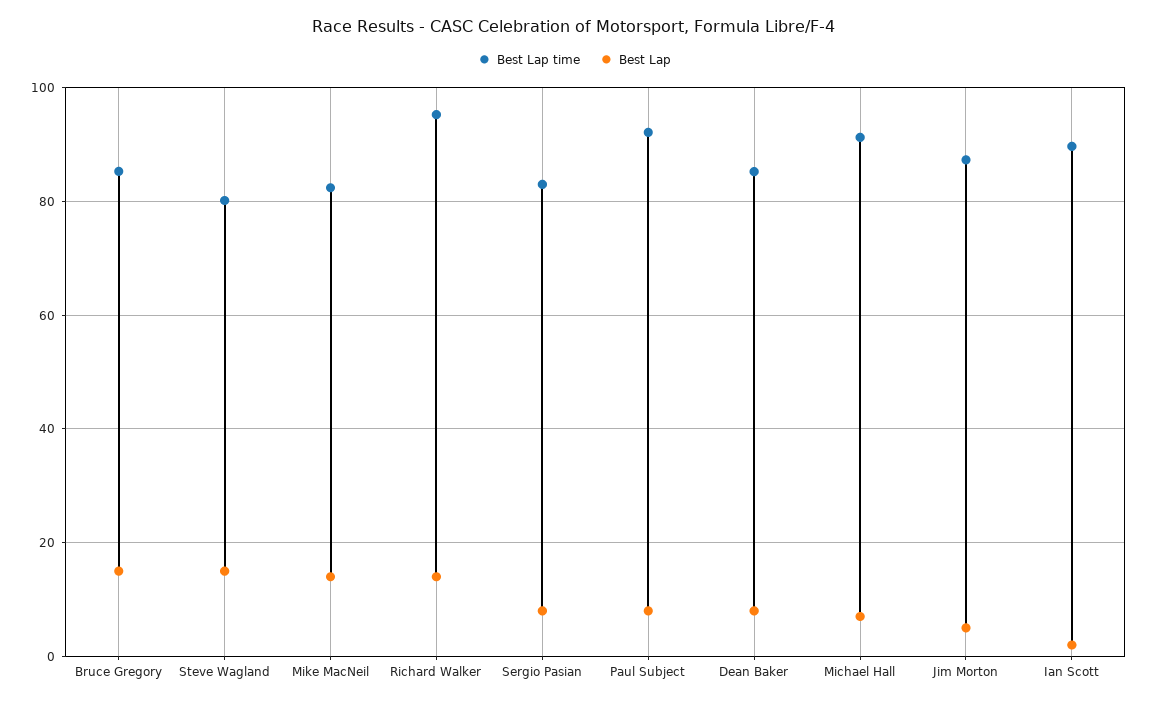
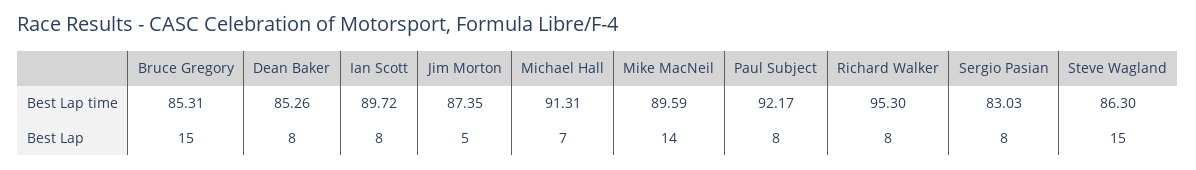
Best Lap time, Steve Wagland: 80 -> 86.3
Best Lap time, Mike MacNeil: 82 -> 89.59
Best Lap, Richard Walker: 14 -> 8
Best Lap, Ian Scott: 2 -> 8

